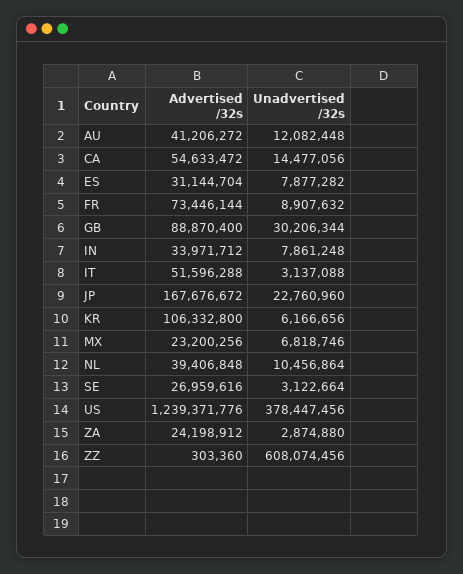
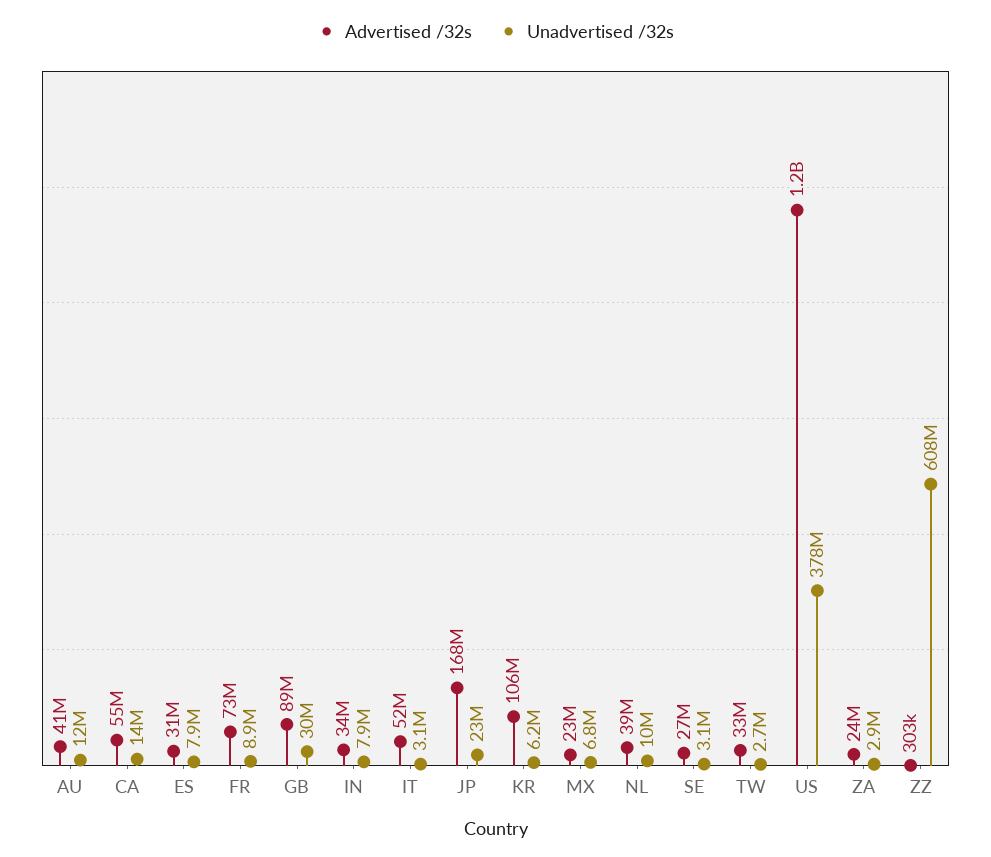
Advertised /32s, TW: none -> 33000000
Unadvertised /32s, TW: none -> 2700000

